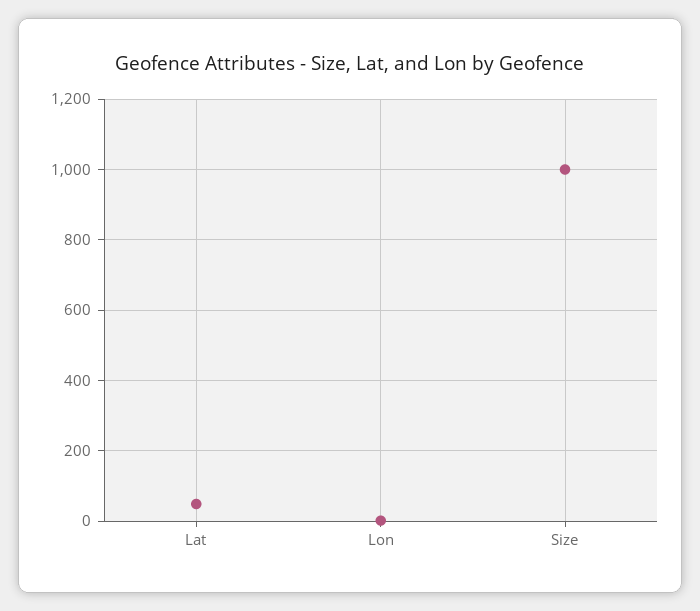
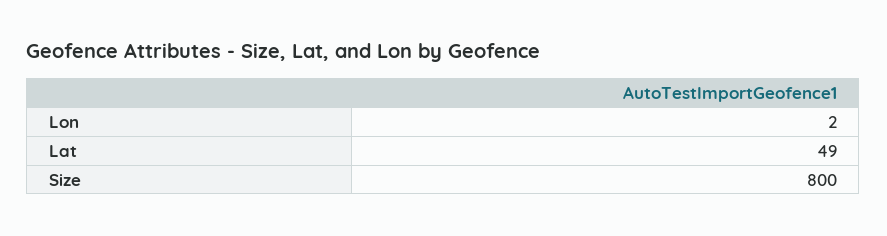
Size: 1000 -> 800

